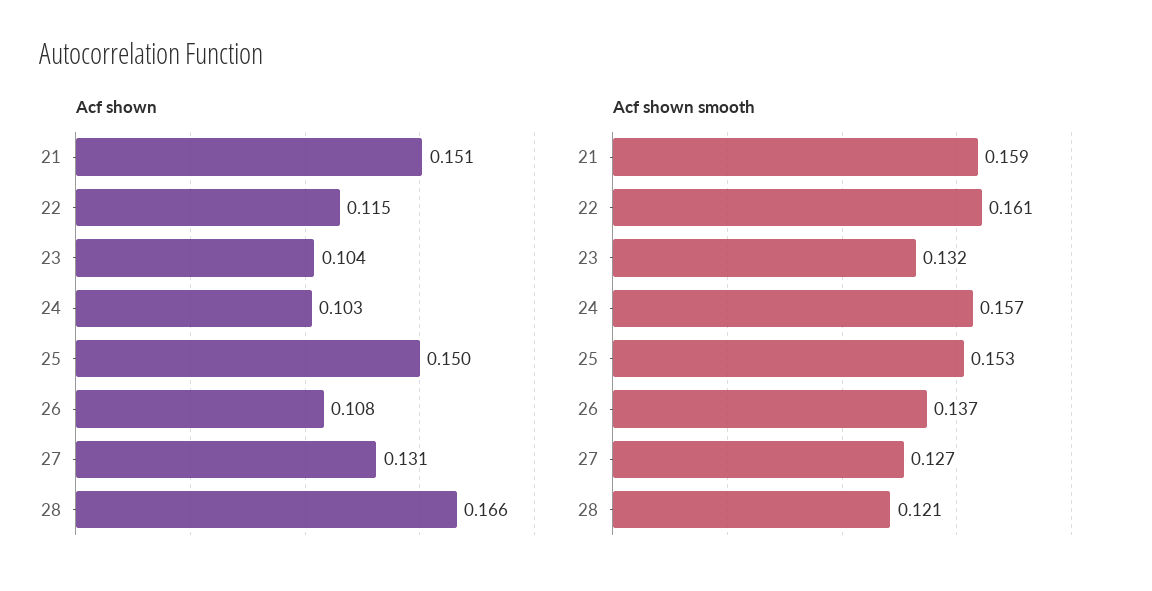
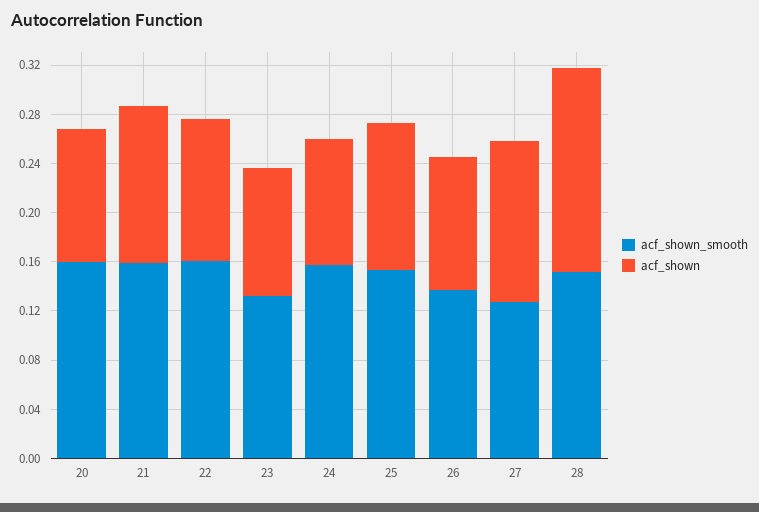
Acf shown, 21: 0.151 -> 0.13
Acf shown, 25: 0.15 -> 0.12
Acf shown smooth, 28: 0.121 -> 0.15
Acf shown smooth, 20: none -> 0.16
Acf shown, 20: none -> 0.11

